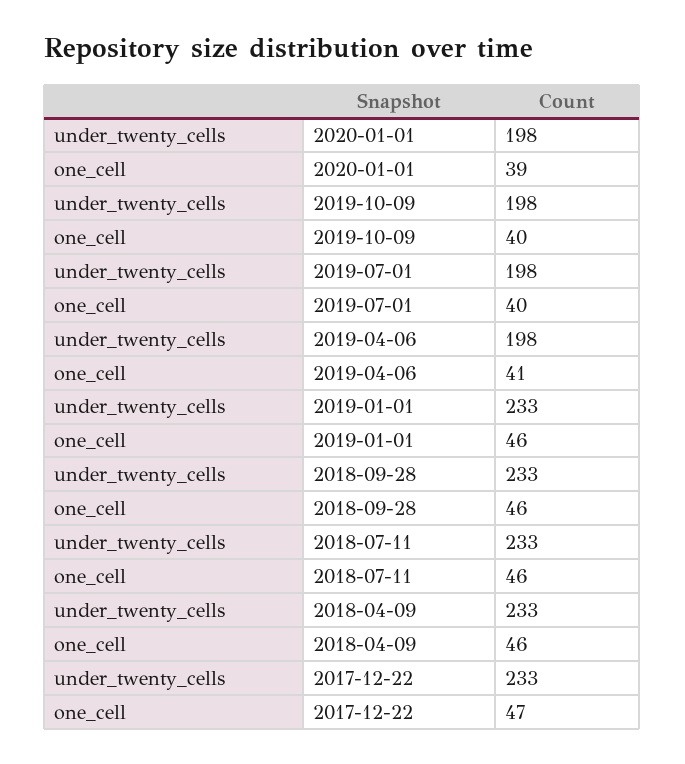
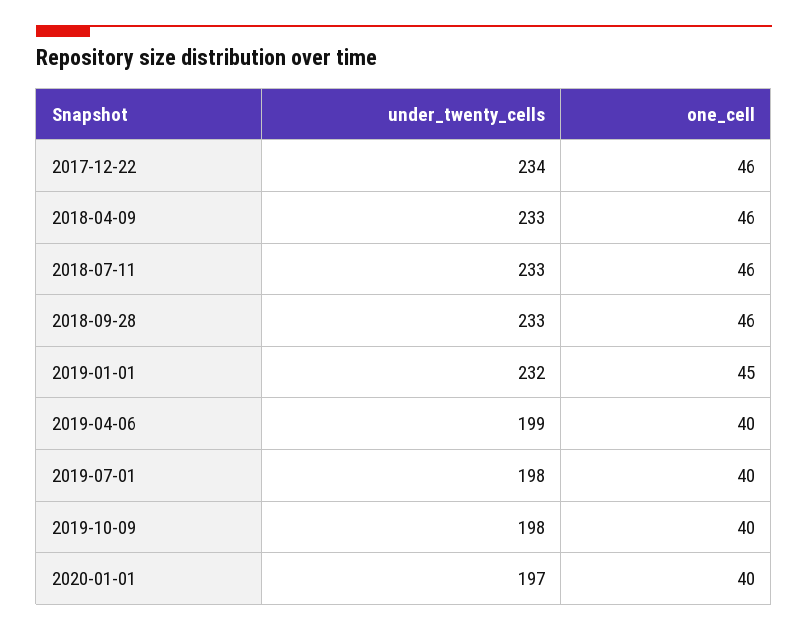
under_twenty_cells, 2020-01-01: 198 -> 197
one_cell, 2020-01-01: 39 -> 40
under_twenty_cells, 2019-04-06: 198 -> 199
one_cell, 2019-04-06: 41 -> 40
under_twenty_cells, 2019-01-01: 233 -> 232
one_cell, 2019-01-01: 46 -> 45
under_twenty_cells, 2017-12-22: 233 -> 234
one_cell, 2017-12-22: 47 -> 46

